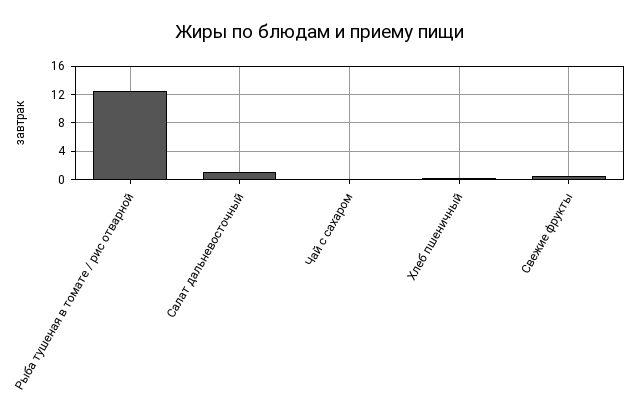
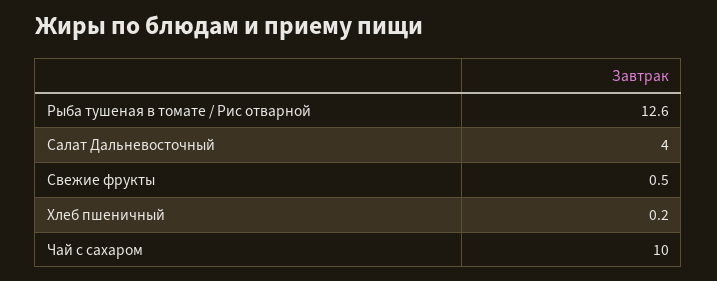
Салат дальневосточный: 1 -> 4
Чай с сахаром: 0 -> 10

